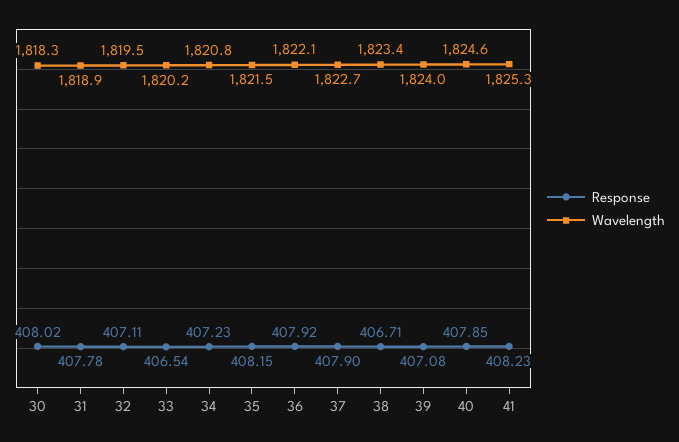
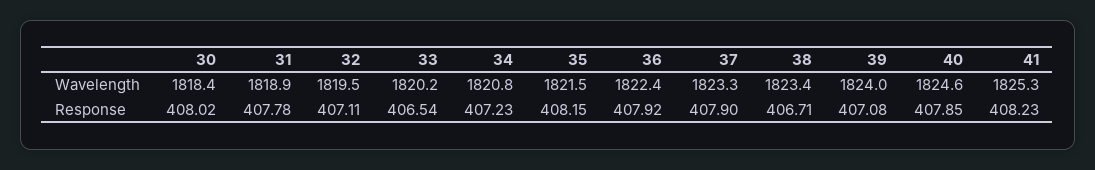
Wavelength, 30: 1818.3 -> 1818.4
Wavelength, 36: 1822.1 -> 1822.4
Wavelength, 37: 1822.7 -> 1823.3

